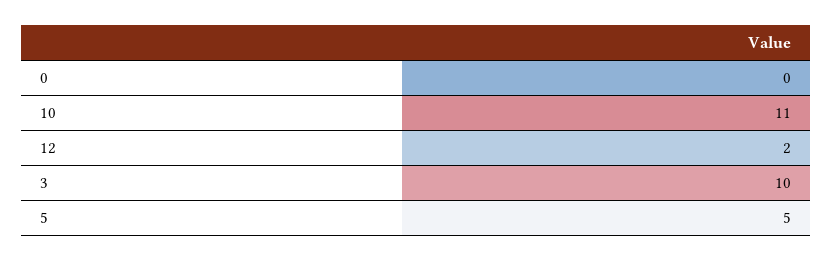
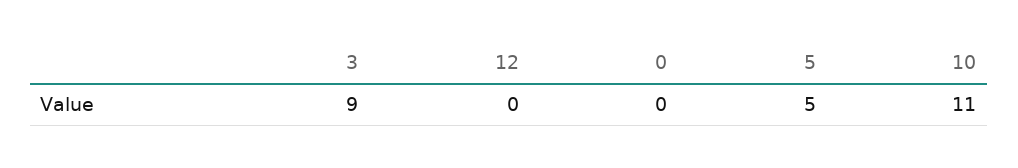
12: 2 -> 0
3: 10 -> 9

